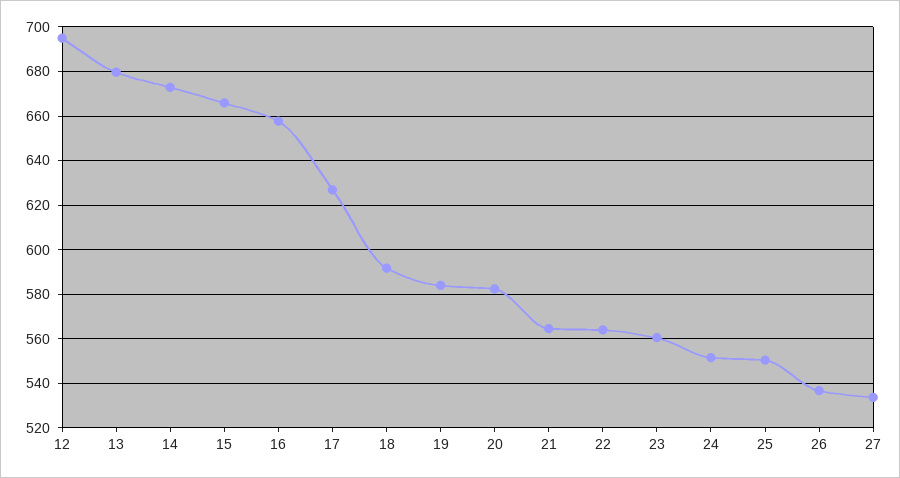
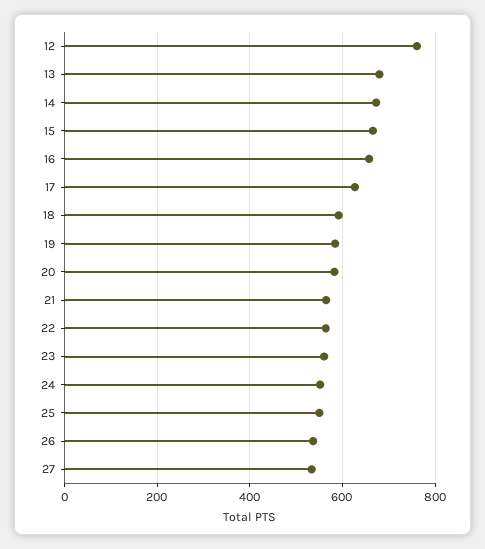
12: 695 -> 760

